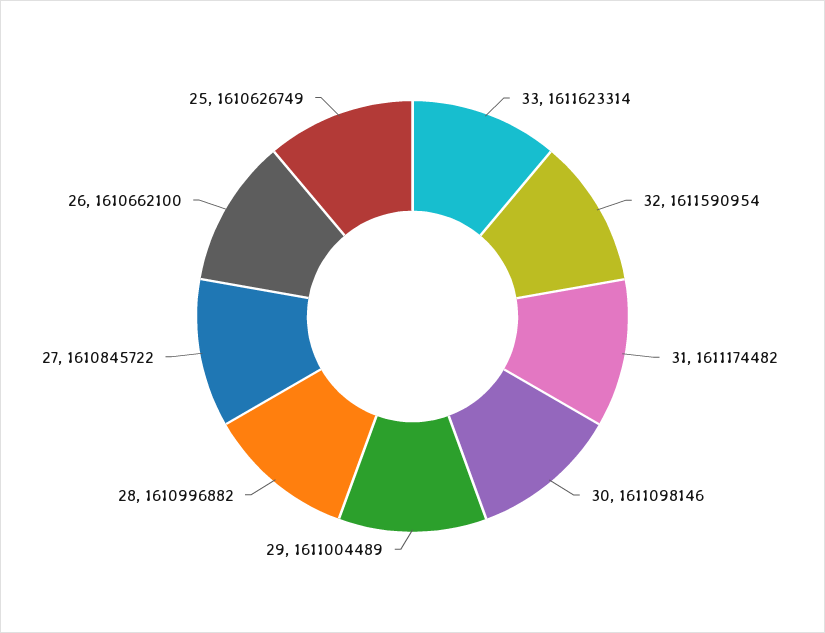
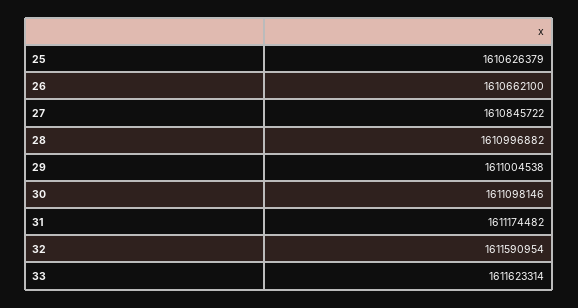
29: 1611004489 -> 1611004538
25: 1610626749 -> 1610626379

